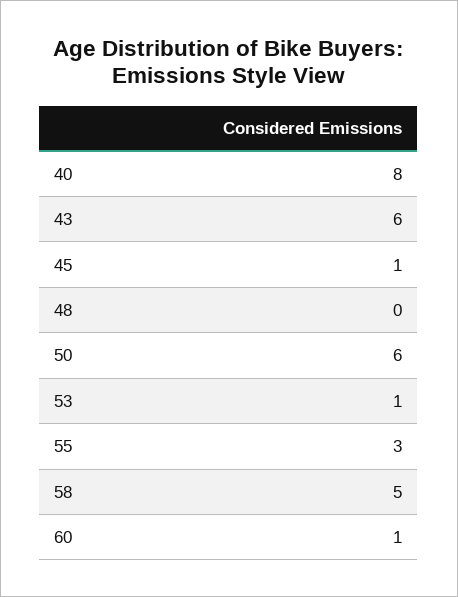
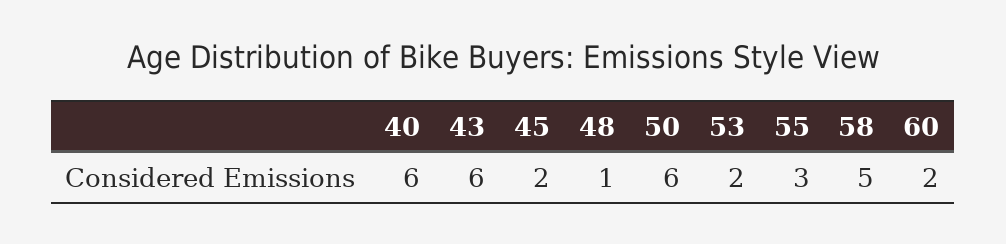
40: 8 -> 6
45: 1 -> 2
48: 0 -> 1
53: 1 -> 2
60: 1 -> 2

